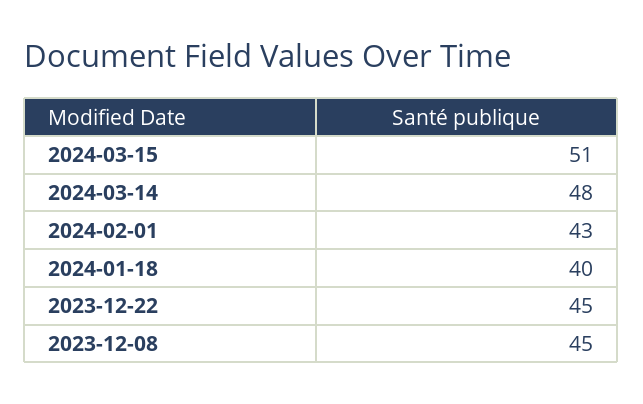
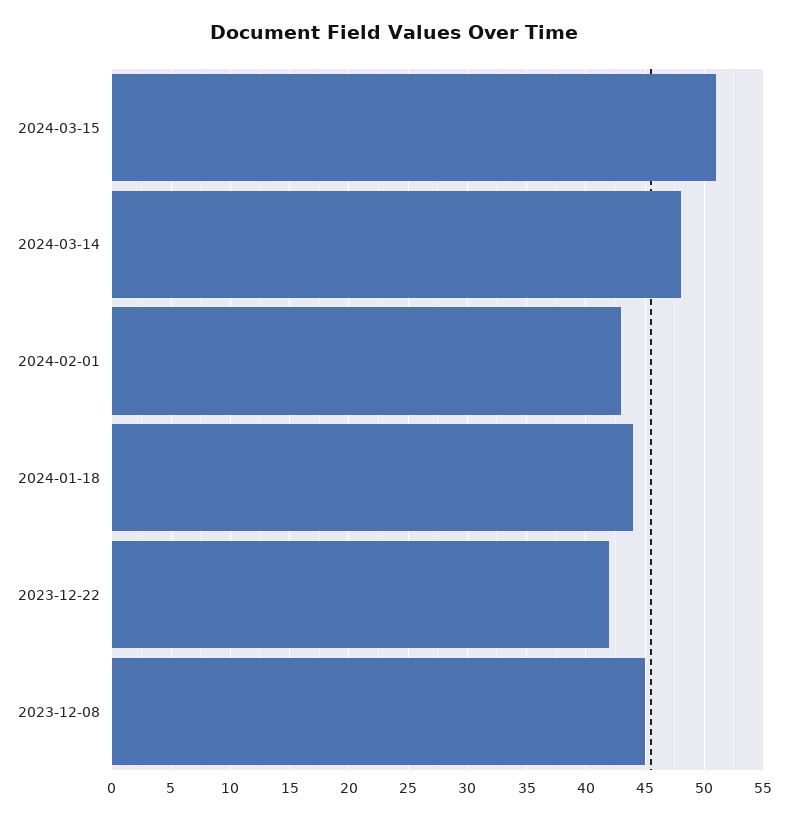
2024-01-18: 40 -> 44
2023-12-22: 45 -> 42

